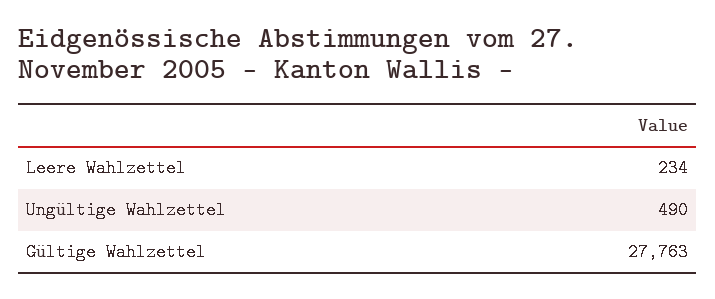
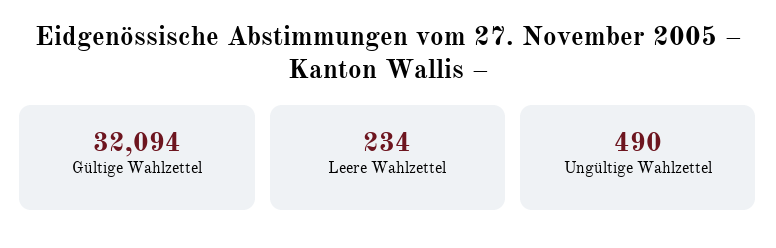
Gültige Wahlzettel: 27763 -> 32094

